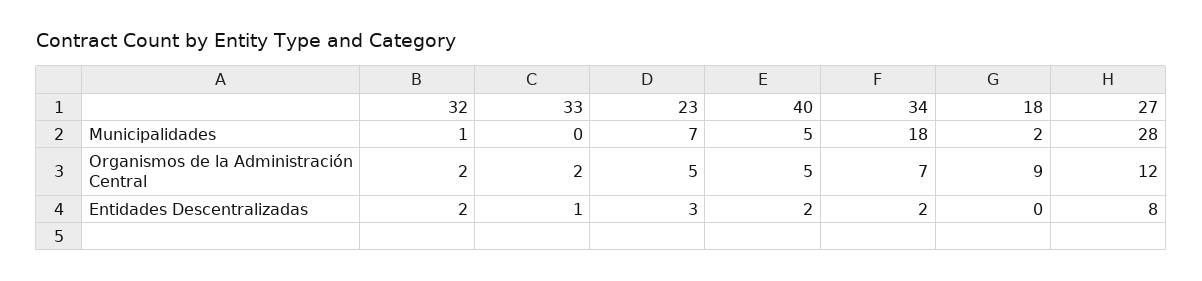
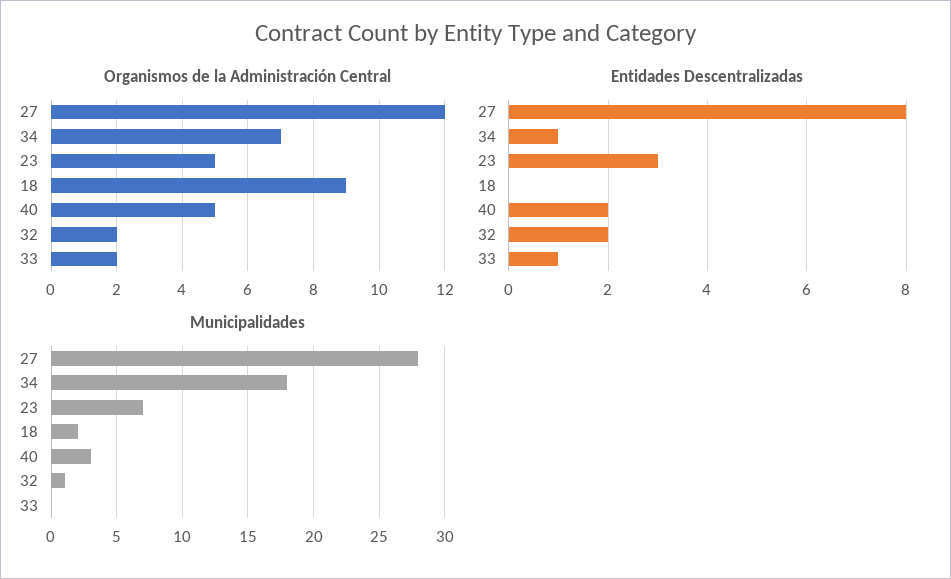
Municipalidades, 40: 5 -> 3
Entidades Descentralizadas, 34: 2 -> 1

